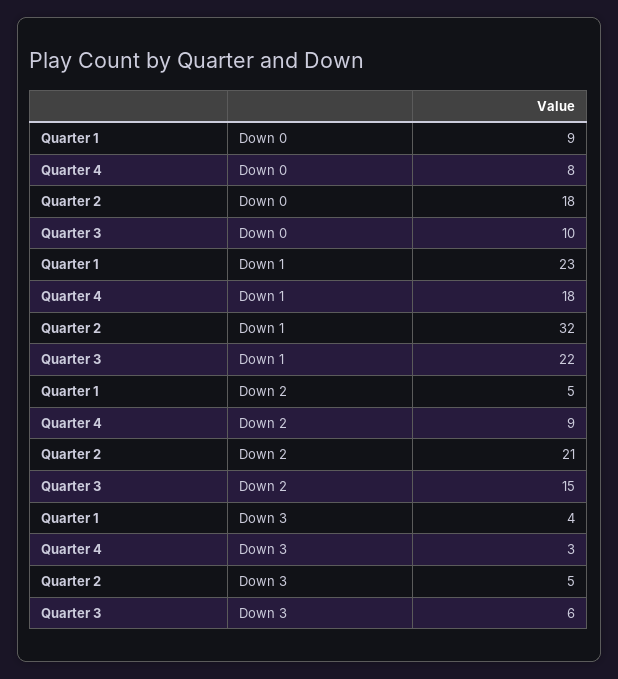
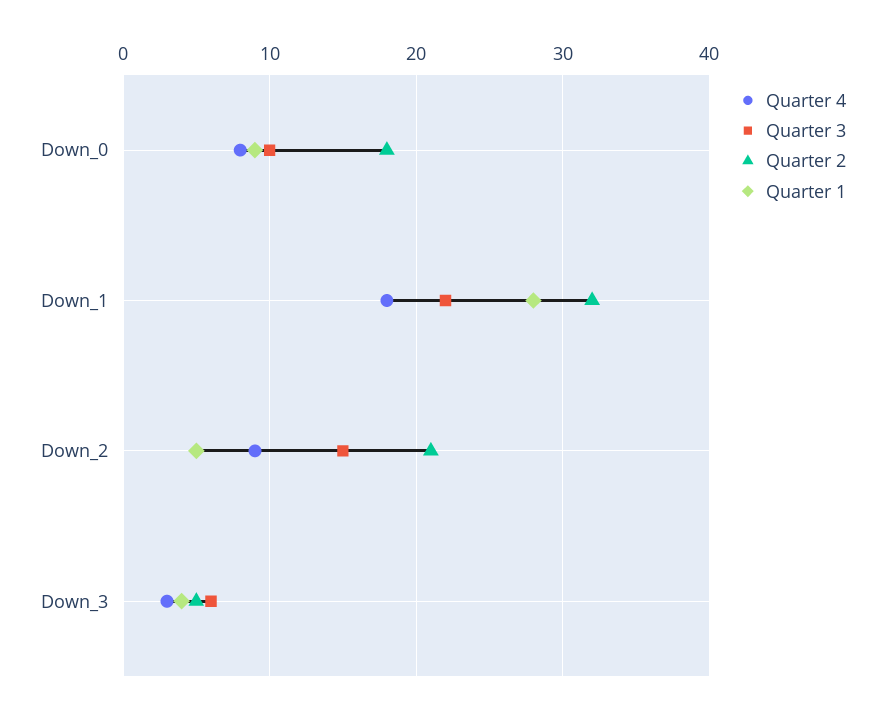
Quarter 1, Down 1: 23 -> 28

